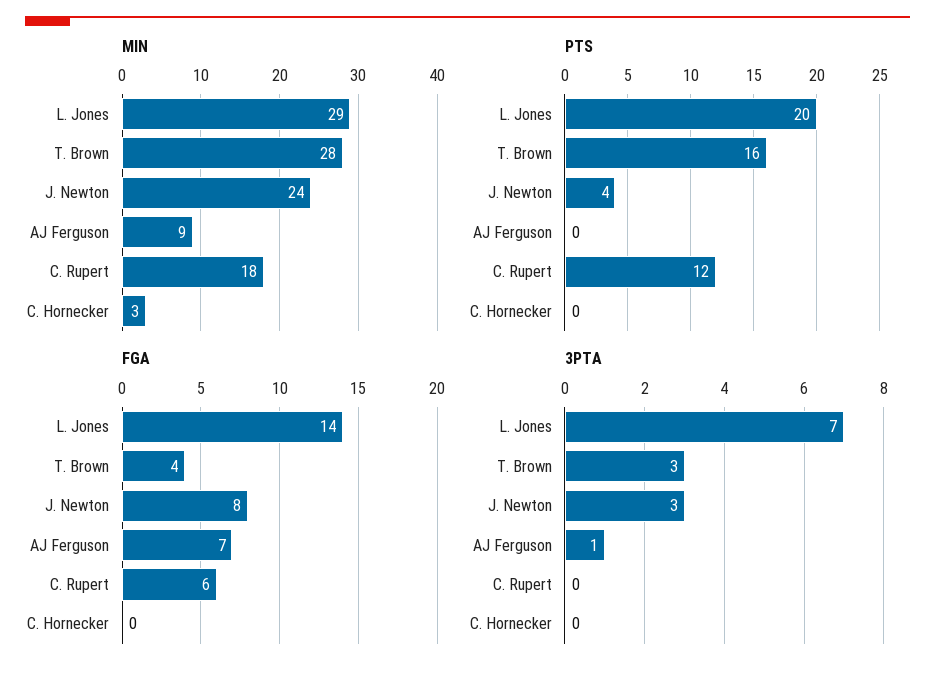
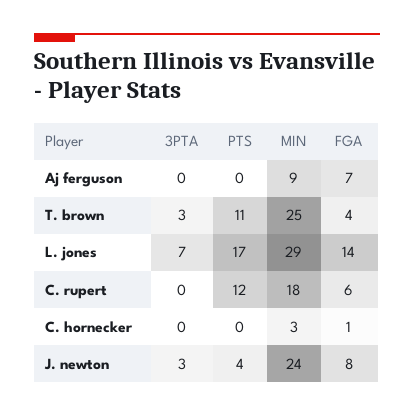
MIN, T. Brown: 28 -> 25
PTS, L. Jones: 20 -> 17
PTS, T. Brown: 16 -> 11
FGA, C. Hornecker: 0 -> 1
3PTA, AJ Ferguson: 1 -> 0

